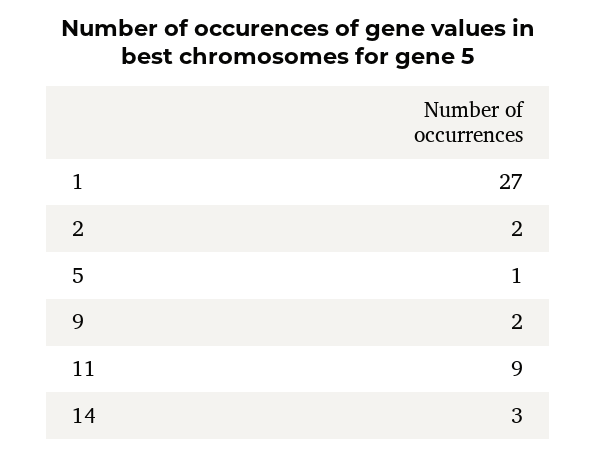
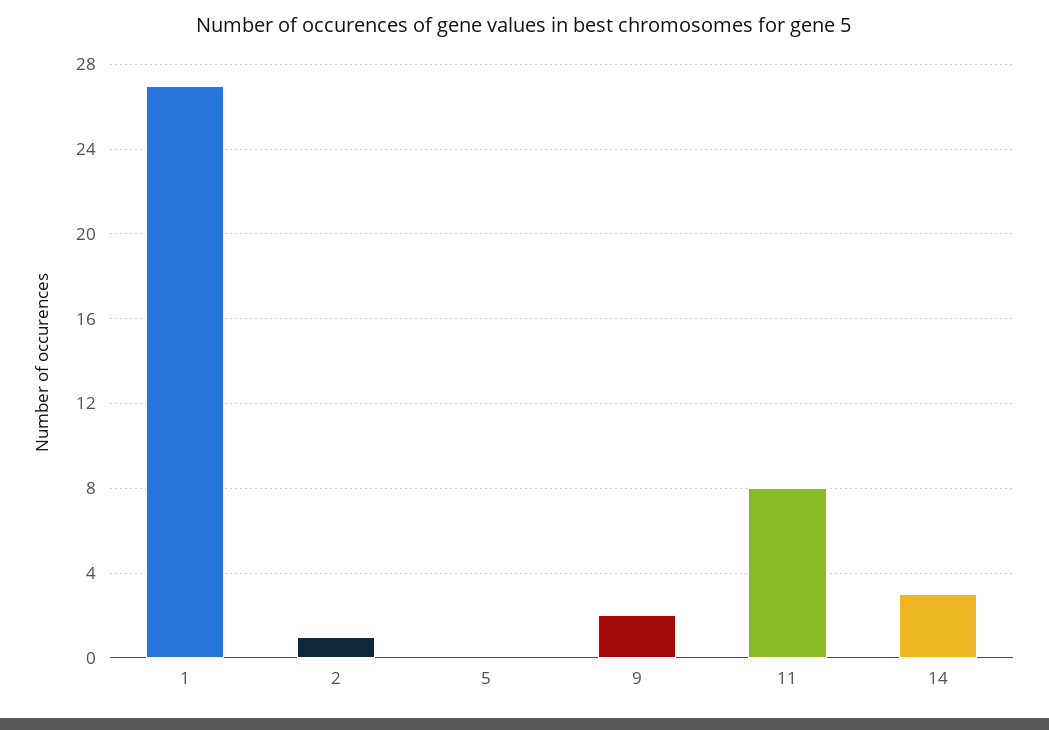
2: 2 -> 1
5: 1 -> 0
11: 9 -> 8

